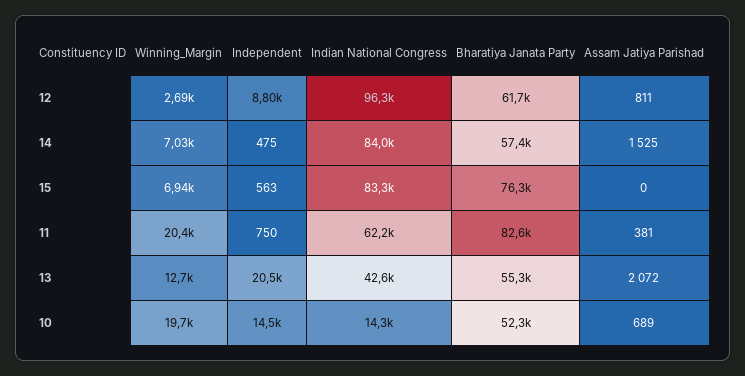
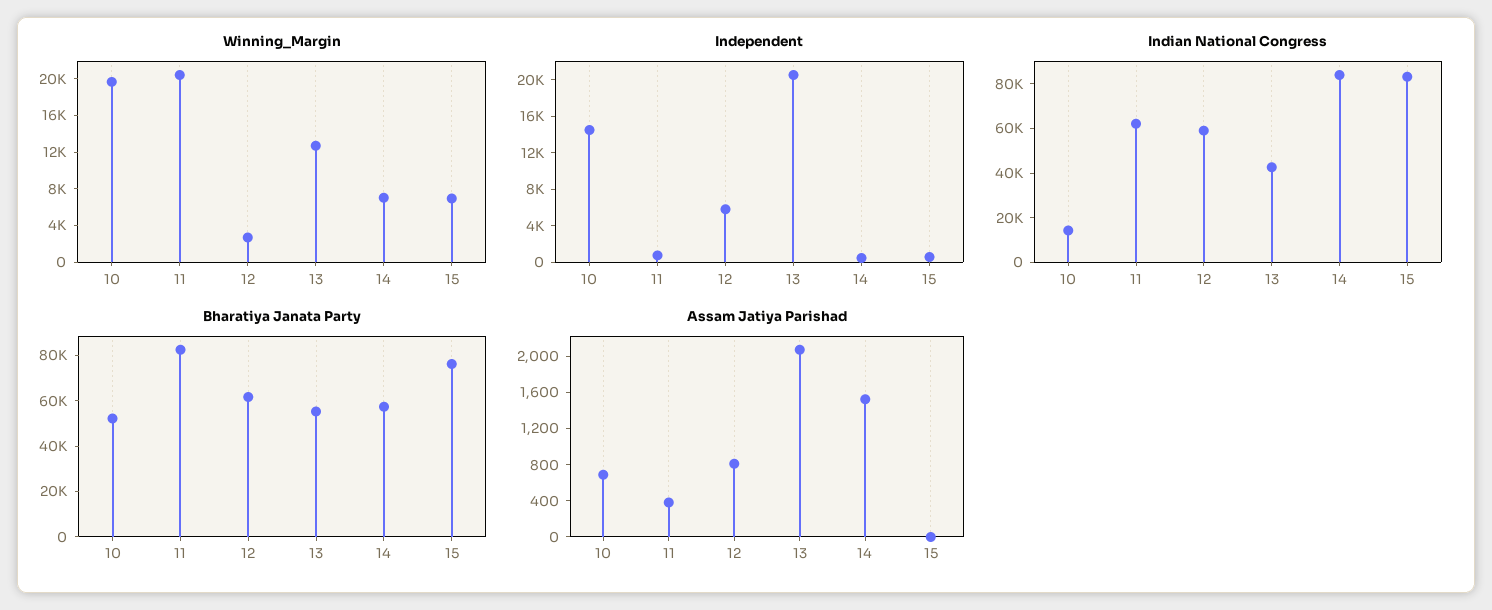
Independent, 12: 8800 -> 6000
Indian National Congress, 12: 96300 -> 60000

